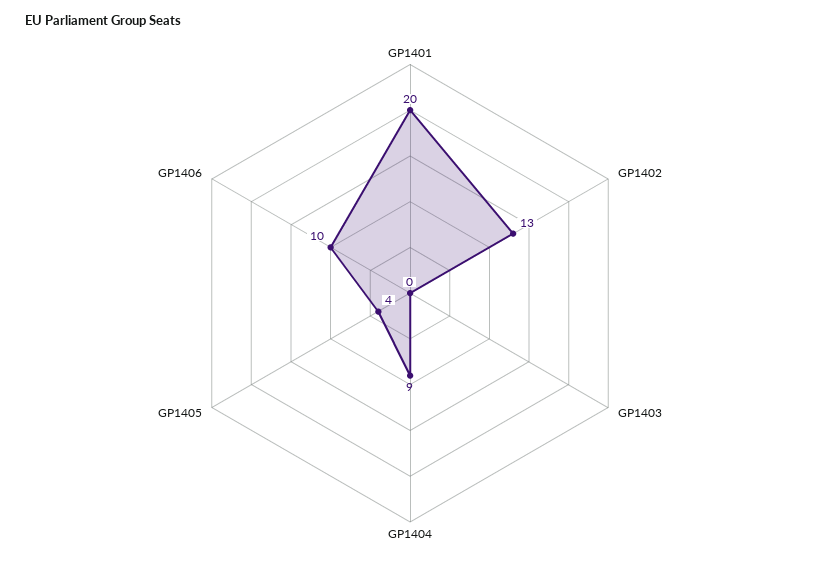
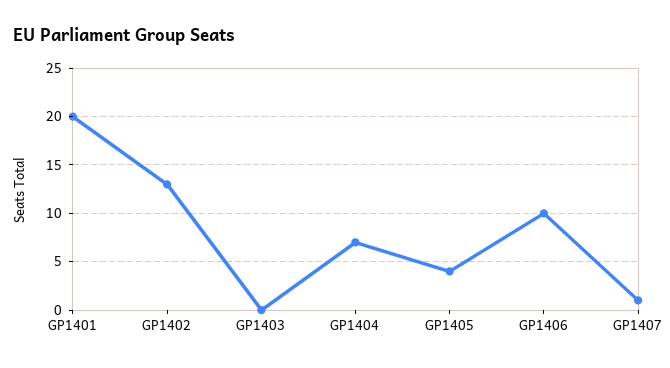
GP1404: 9 -> 7
GP1407: none -> 1

